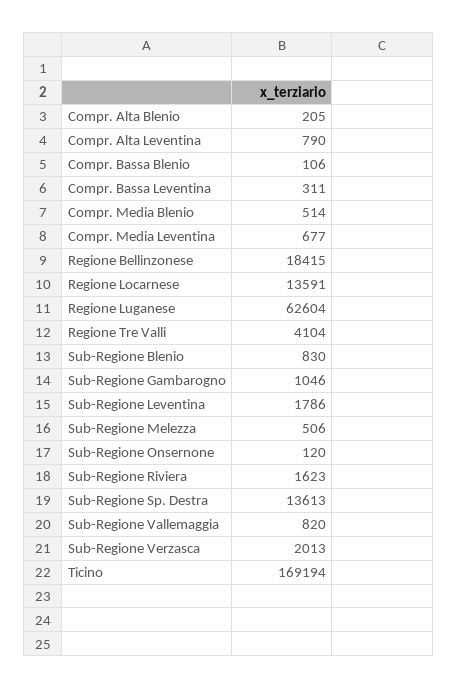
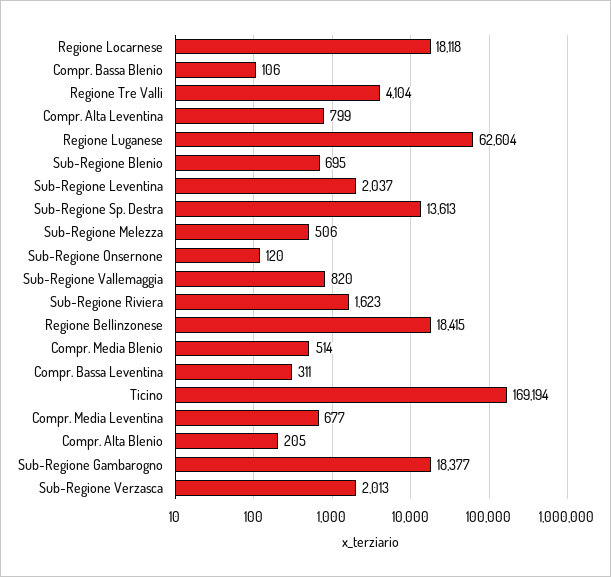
Compr. Alta Leventina: 790 -> 799
Regione Locarnese: 13591 -> 18118
Sub-Regione Blenio: 830 -> 695
Sub-Regione Gambarogno: 1046 -> 18377
Sub-Regione Leventina: 1786 -> 2037

